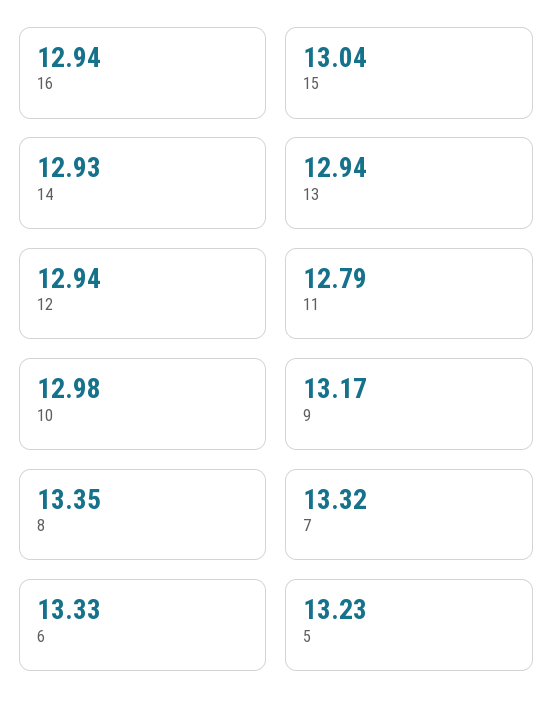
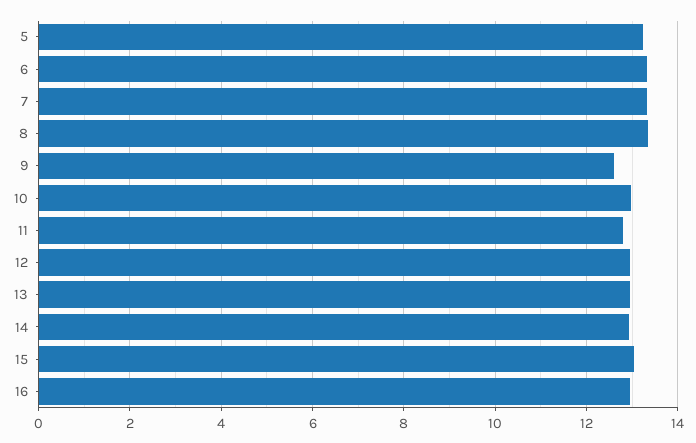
9: 13.17 -> 12.6

